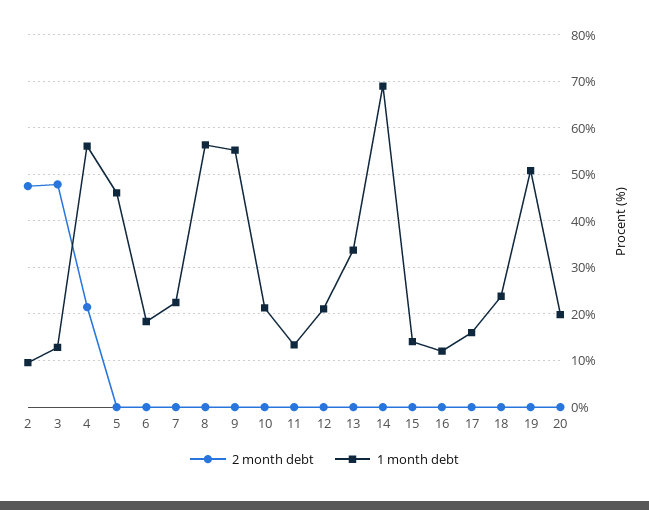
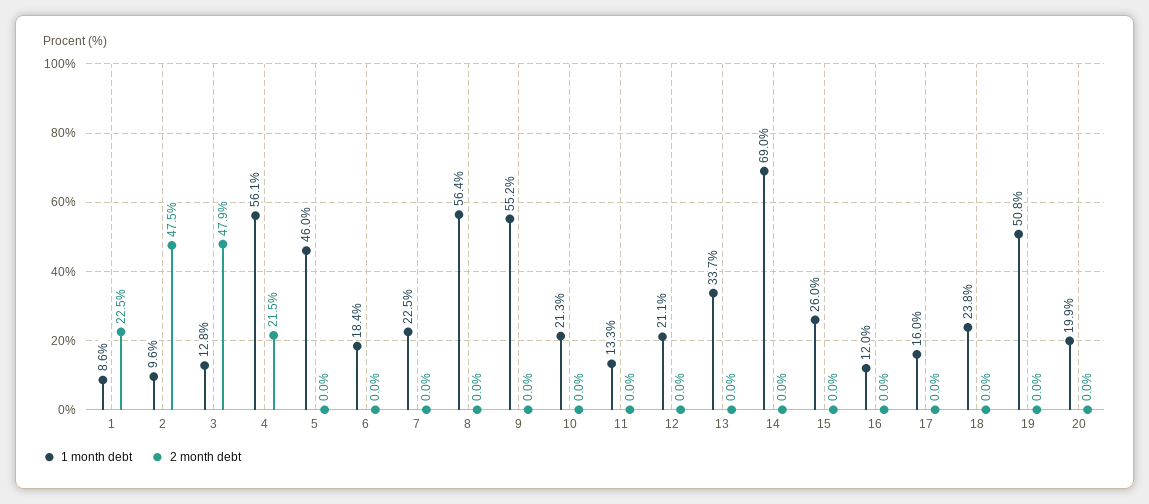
1 month debt, 15: 14 -> 26
1 month debt, 1: none -> 8.6
2 month debt, 1: none -> 22.5

